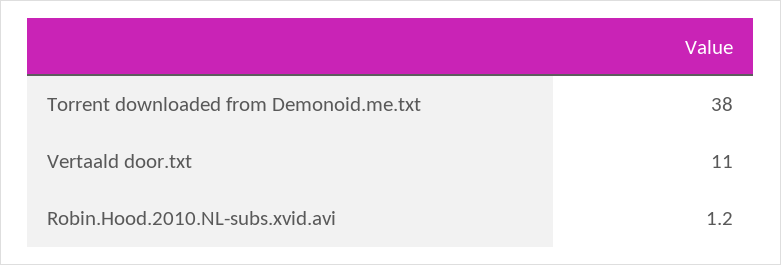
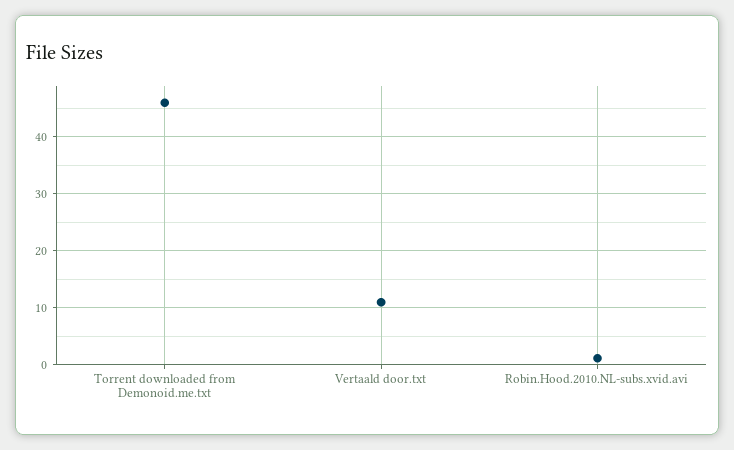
Torrent downloaded from Demonoid.me.txt: 38 -> 46

